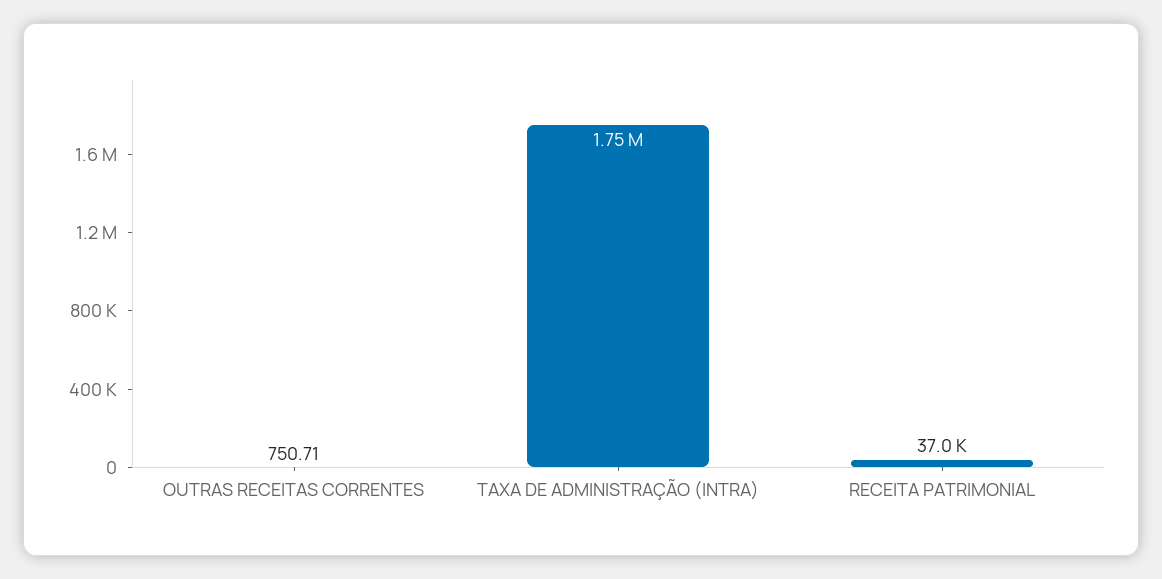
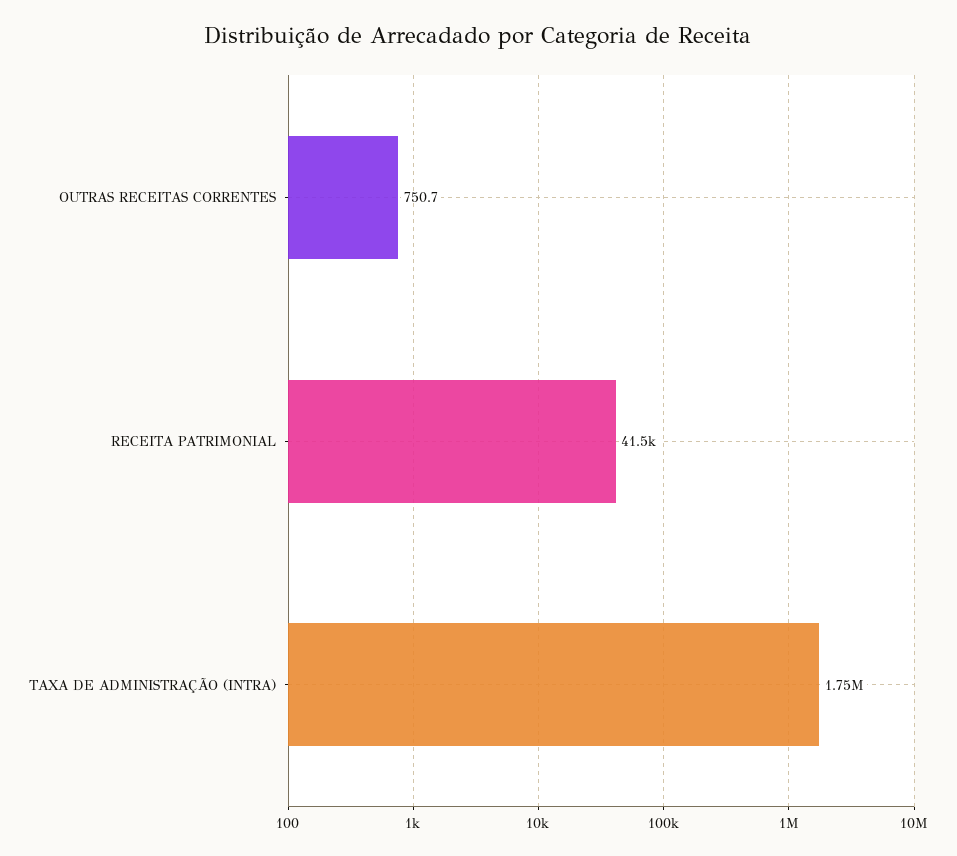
RECEITA PATRIMONIAL: 37000 -> 41500

